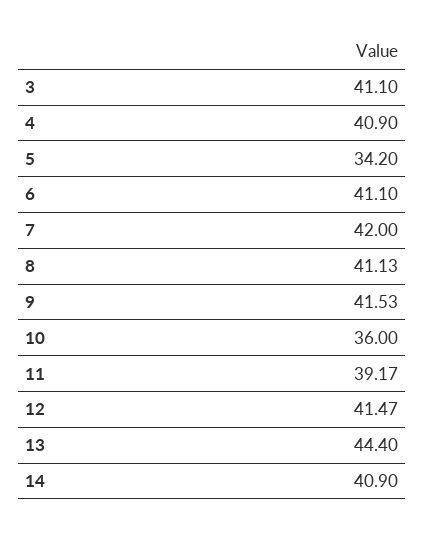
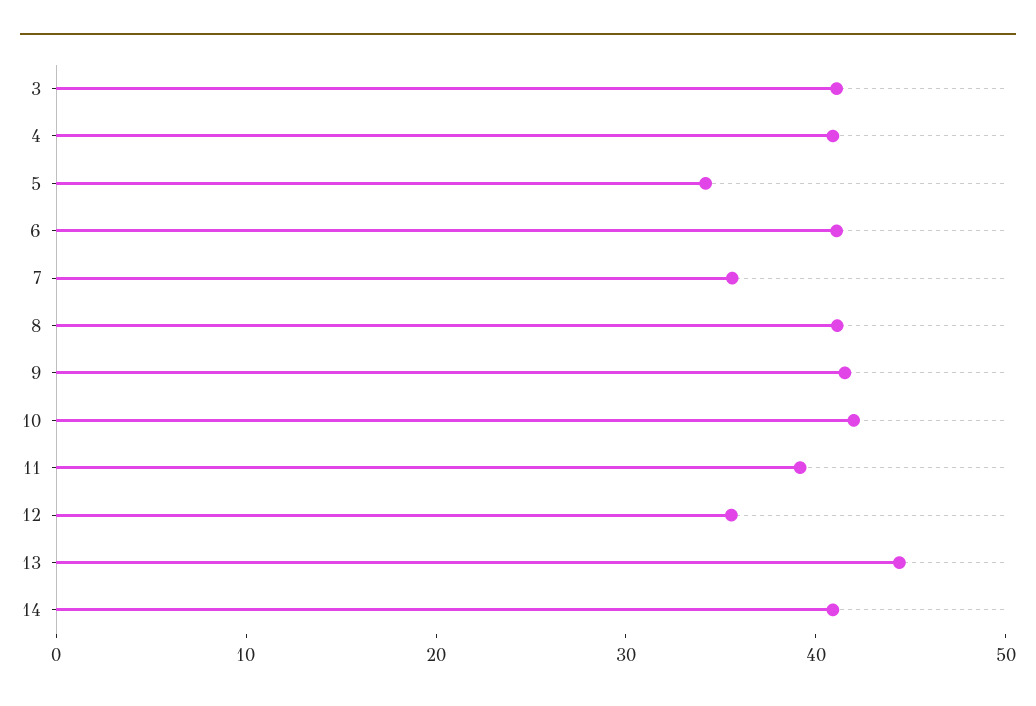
7: 42 -> 36
10: 36 -> 42
12: 41.47 -> 36

